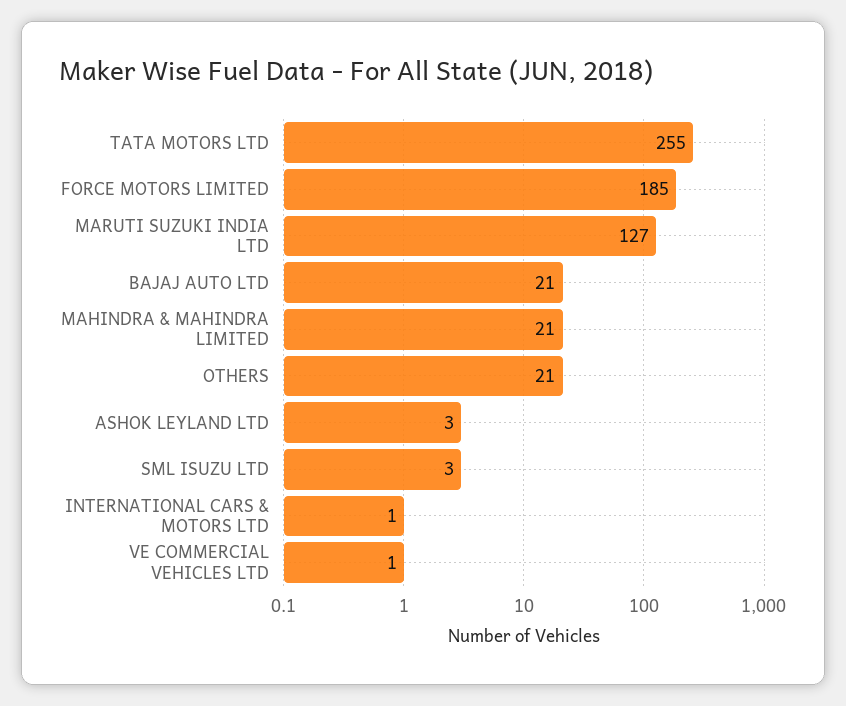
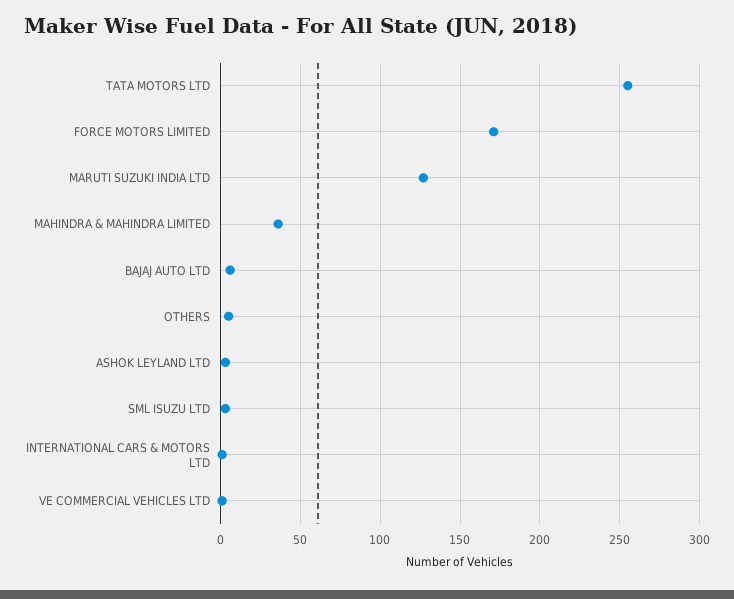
FORCE MOTORS LIMITED: 185 -> 170
BAJAJ AUTO LTD: 21 -> 5
MAHINDRA & MAHINDRA LIMITED: 21 -> 35
OTHERS: 21 -> 5

